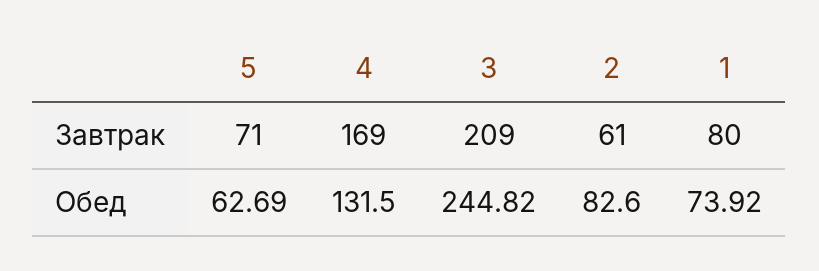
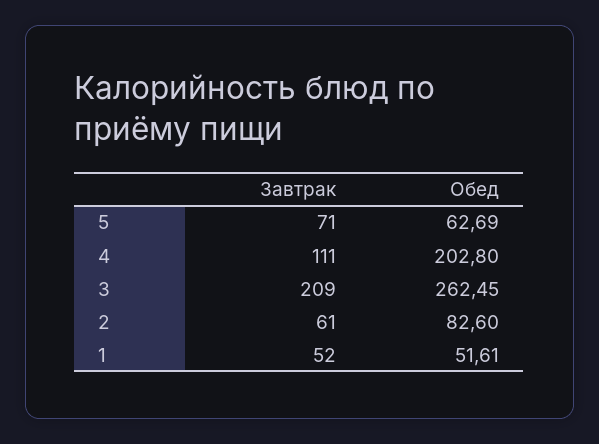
4, Завтрак: 169 -> 111
1, Завтрак: 80 -> 52
4, Обед: 131.5 -> 202.8
3, Обед: 244.82 -> 262.45
1, Обед: 73.92 -> 51.61

